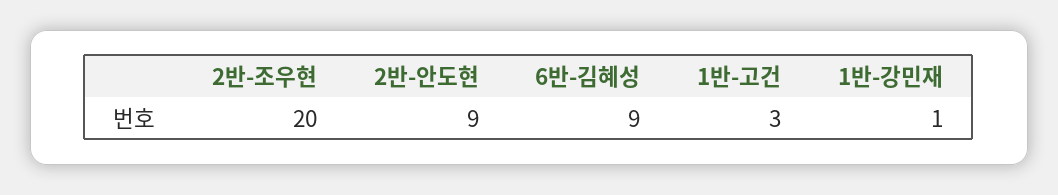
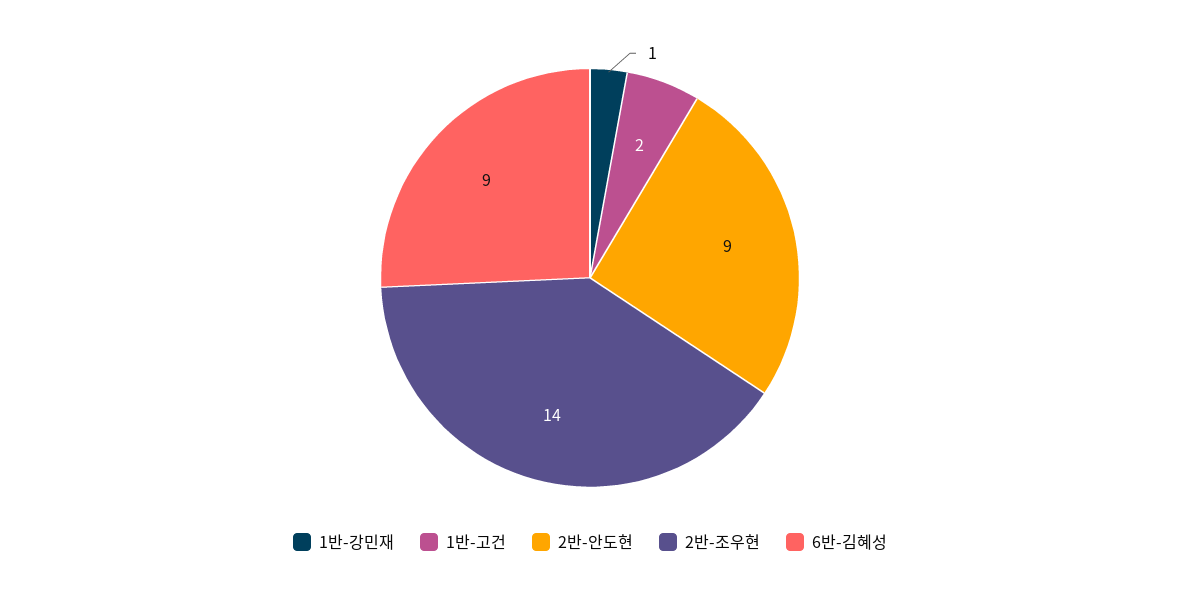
2반-조우현: 20 -> 14
1반-고건: 3 -> 2

